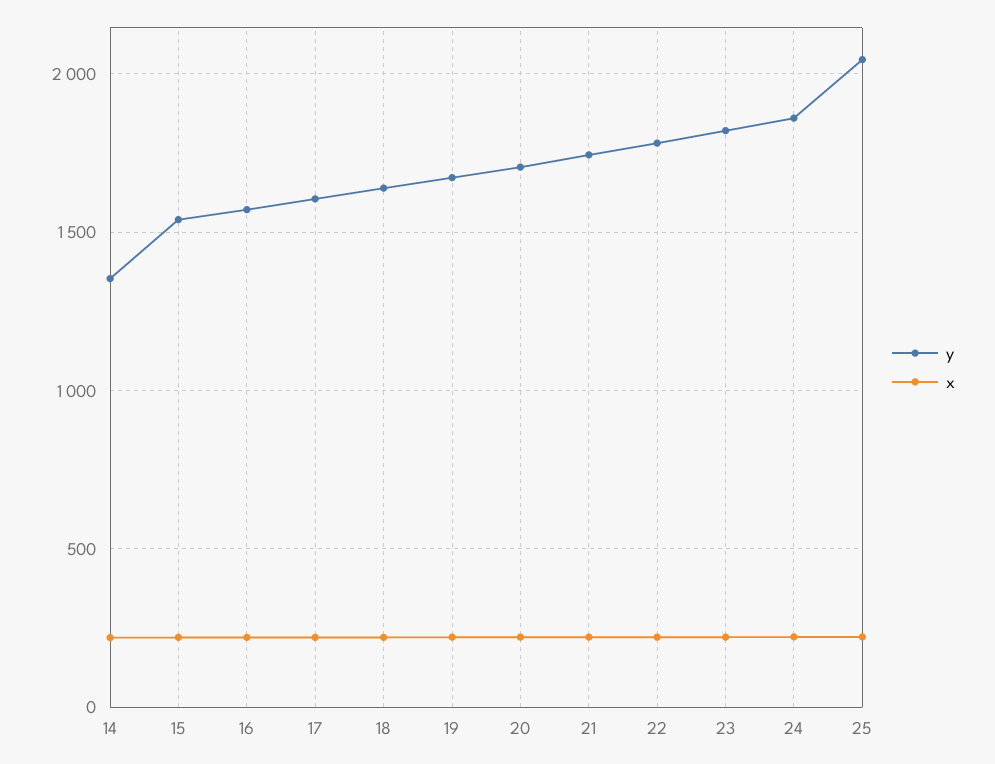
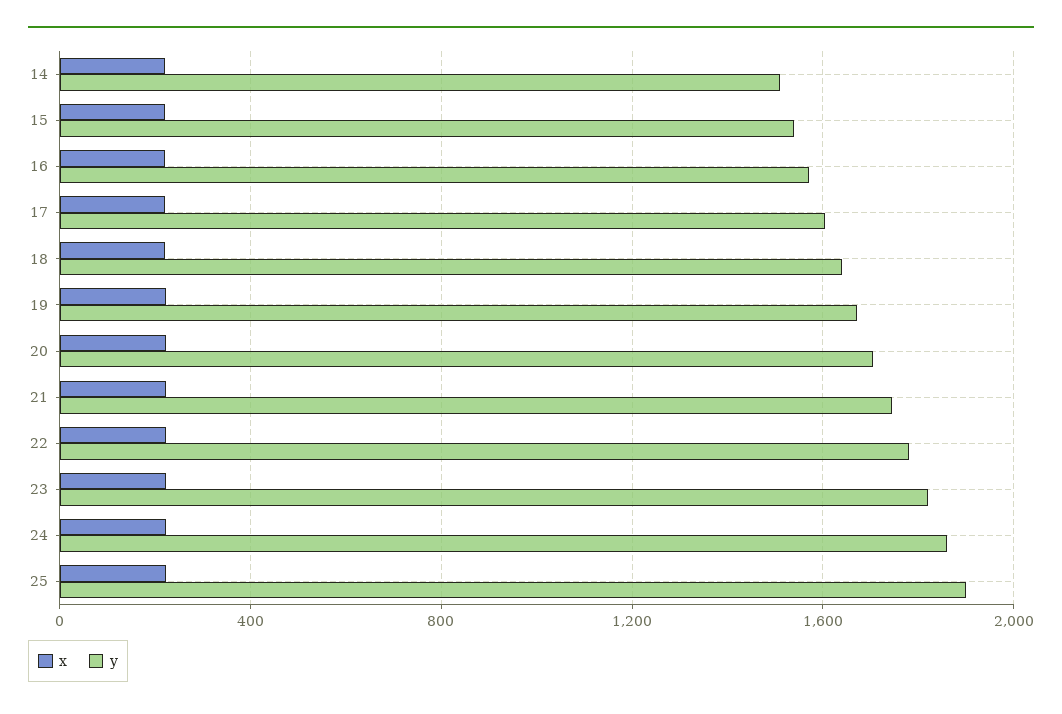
y, 14: 1350 -> 1500
y, 25: 2050 -> 1900

